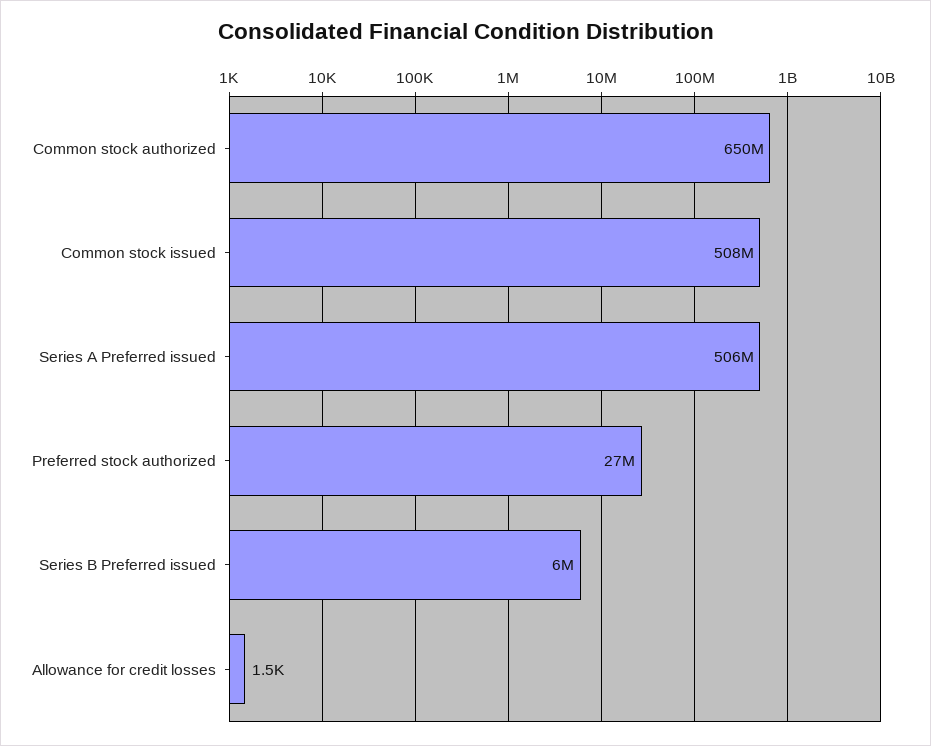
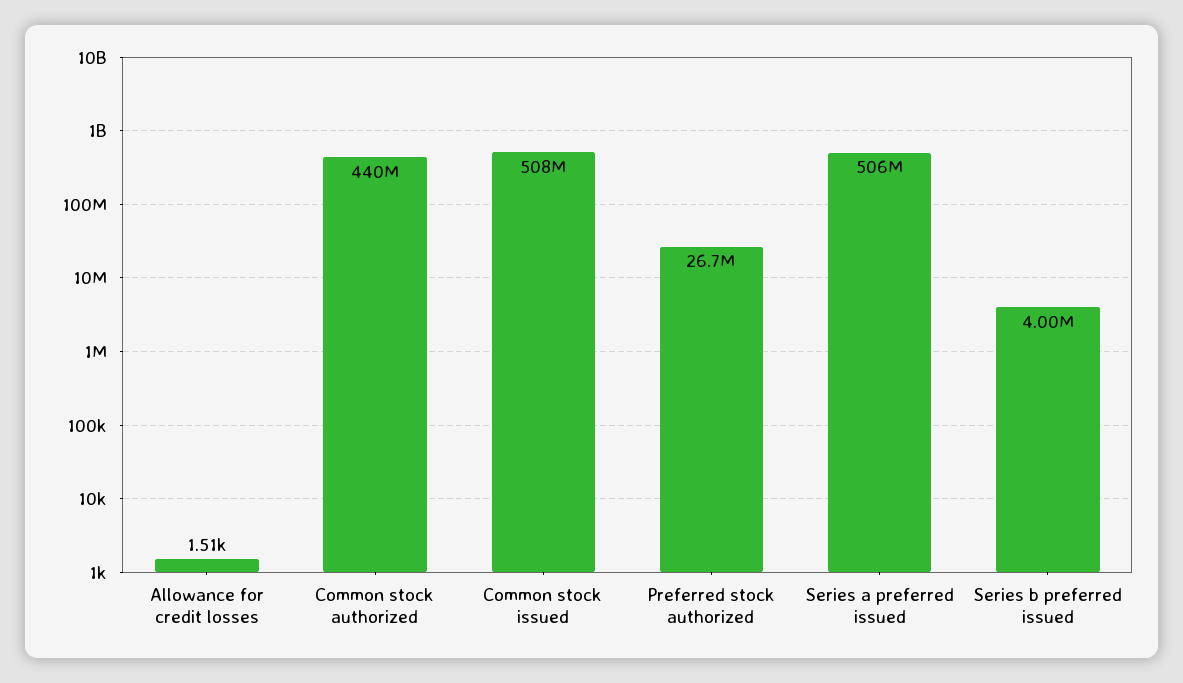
Common stock authorized: 650000000 -> 440000000
Series B Preferred issued: 6000000 -> 4000000

